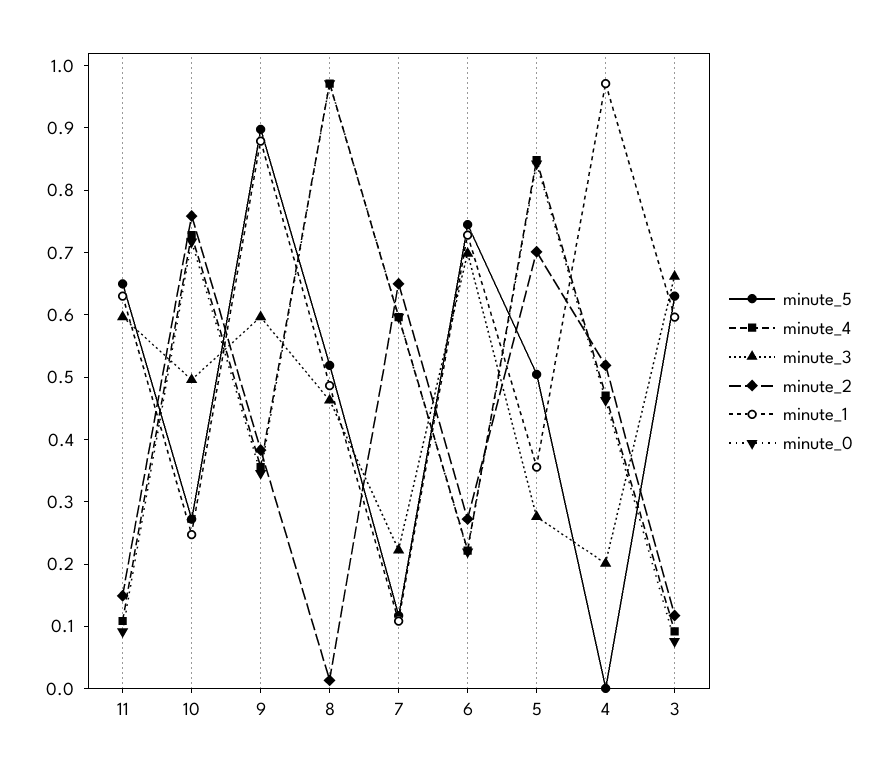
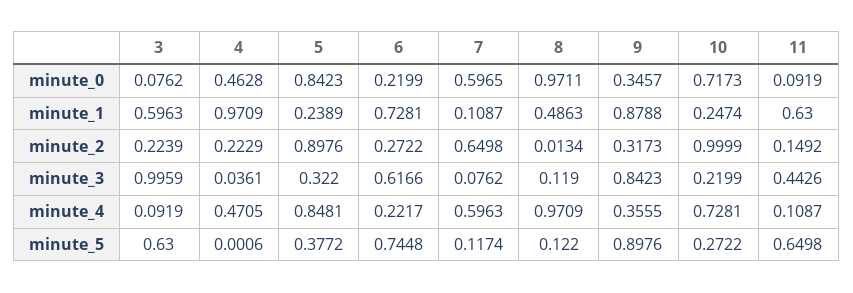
minute_3, 11: 0.6 -> 0.4426
minute_3, 10: 0.5 -> 0.2199
minute_2, 10: 0.76 -> 0.9999
minute_3, 9: 0.6 -> 0.8423
minute_2, 9: 0.38 -> 0.3173
minute_5, 8: 0.52 -> 0.122
minute_3, 8: 0.46 -> 0.119
minute_3, 7: 0.22 -> 0.0762
minute_3, 6: 0.7 -> 0.6166
minute_5, 5: 0.5 -> 0.3772
minute_3, 5: 0.28 -> 0.322
minute_2, 5: 0.7 -> 0.8976
minute_1, 5: 0.36 -> 0.2389
minute_3, 4: 0.2 -> 0.0361
minute_2, 4: 0.52 -> 0.2229
minute_3, 3: 0.66 -> 0.9959
minute_2, 3: 0.12 -> 0.2239

